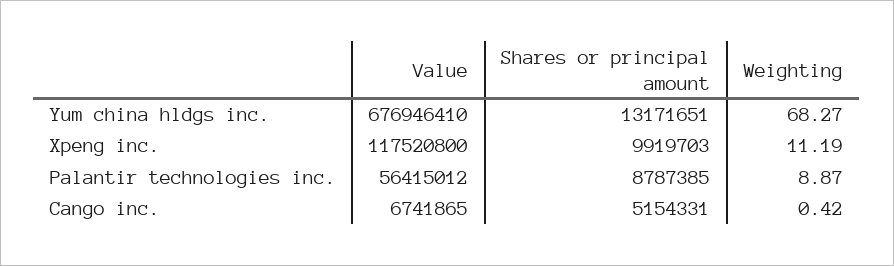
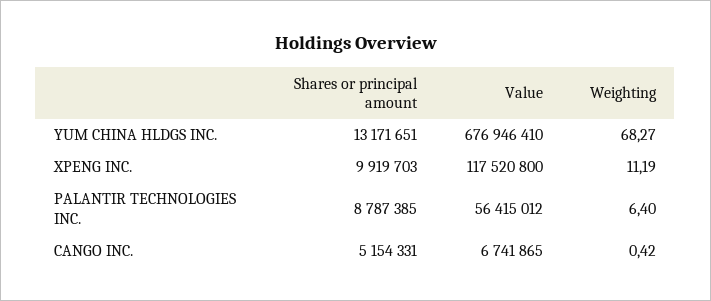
Weighting, Palantir technologies inc.: 8.87 -> 6.4

